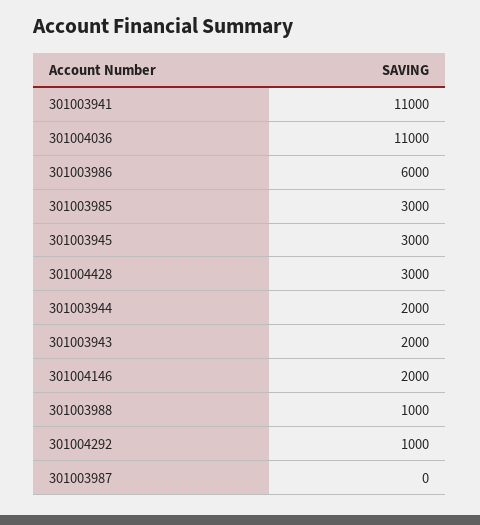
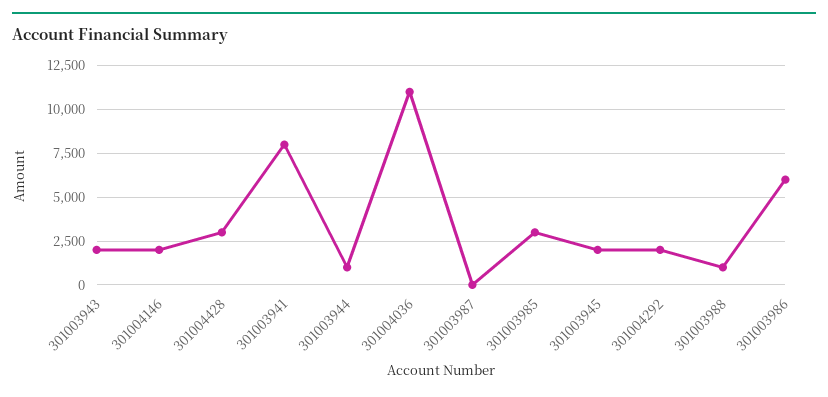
301003941: 11000 -> 8000
301003945: 3000 -> 2000
301003944: 2000 -> 1000
301004292: 1000 -> 2000

